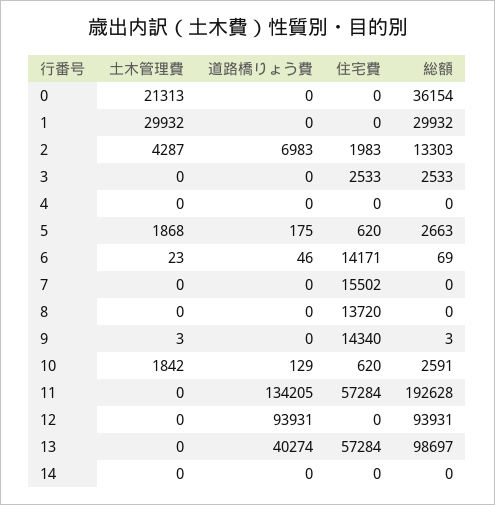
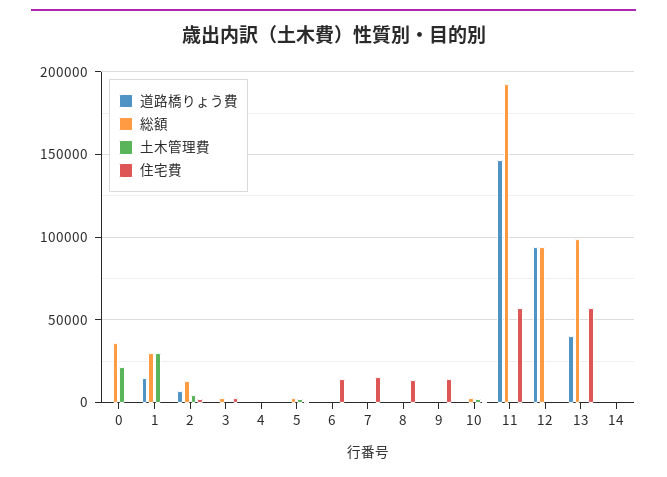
道路橋りょう費, 1: 0 -> 15000
道路橋りょう費, 11: 134205 -> 145000

